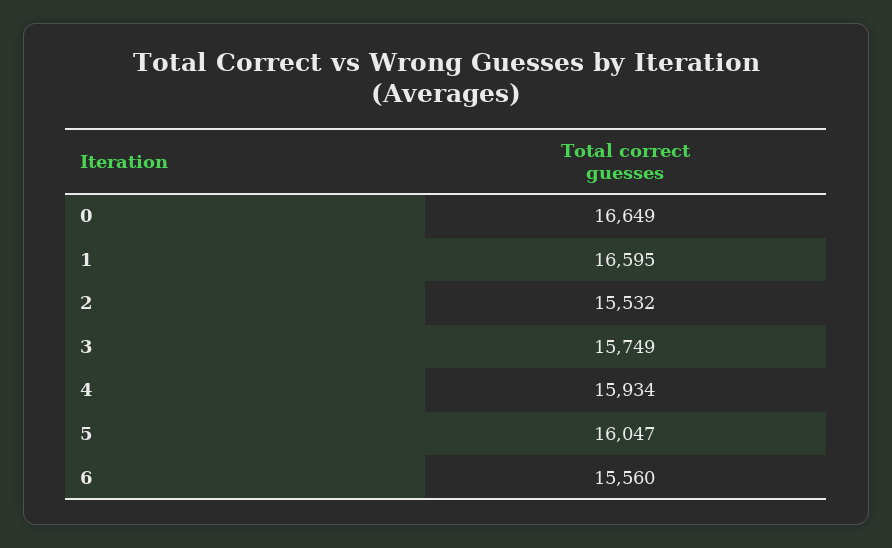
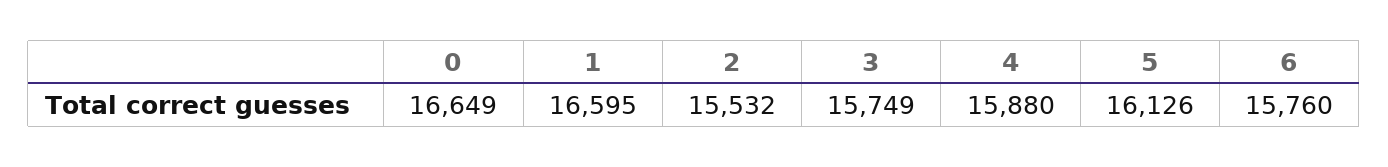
4: 15934 -> 15880
5: 16047 -> 16126
6: 15560 -> 15760

